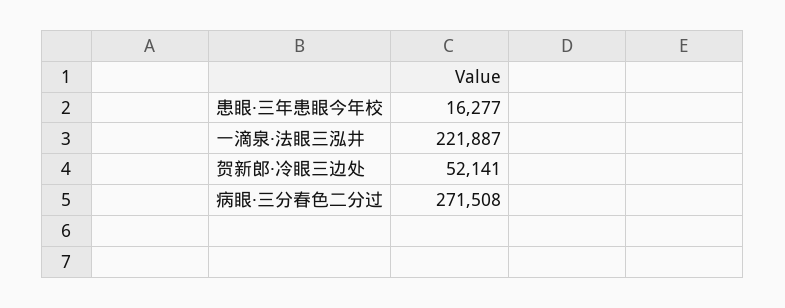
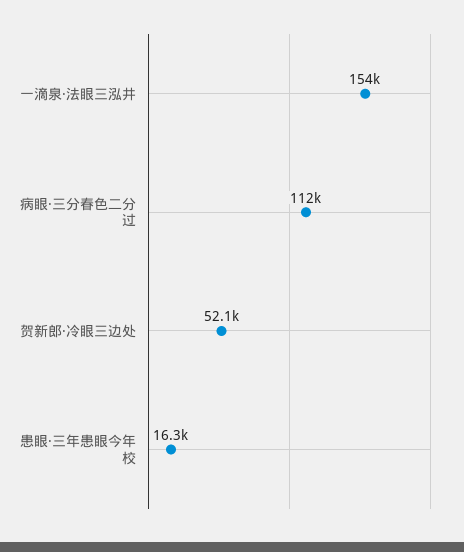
一滴泉·法眼三泓井: 221887 -> 154000
病眼·三分春色二分过: 271508 -> 112000

